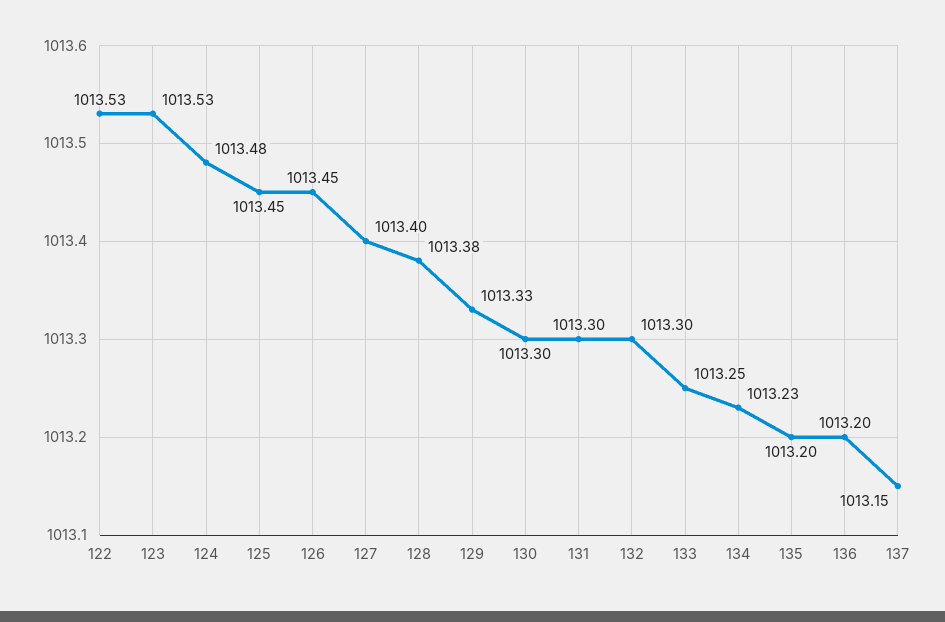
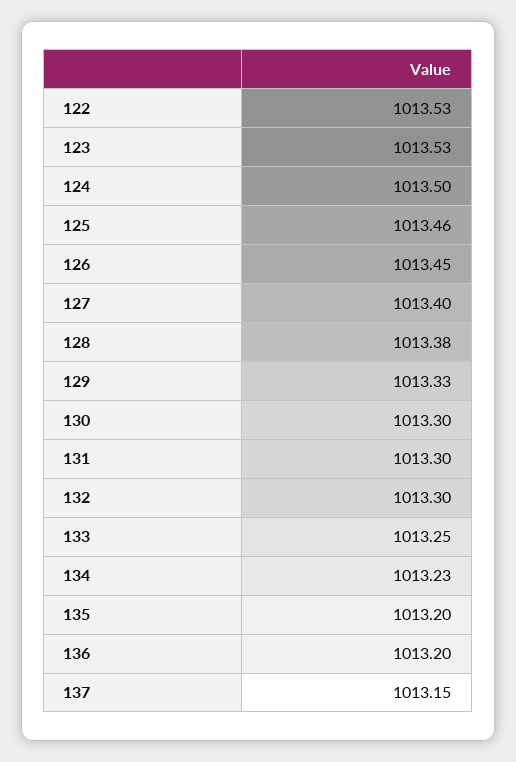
124: 1013.48 -> 1013.5
125: 1013.45 -> 1013.46

